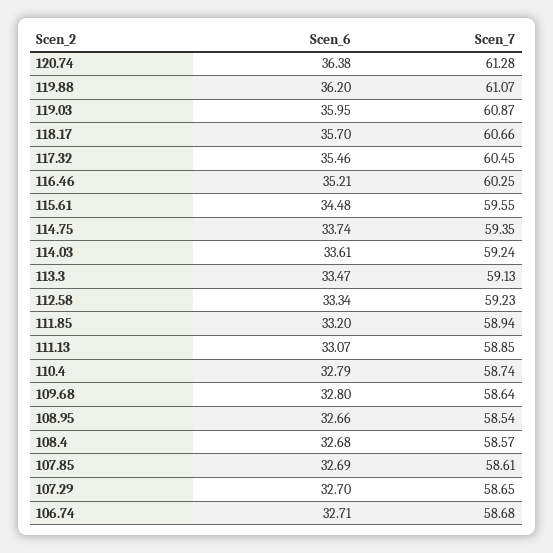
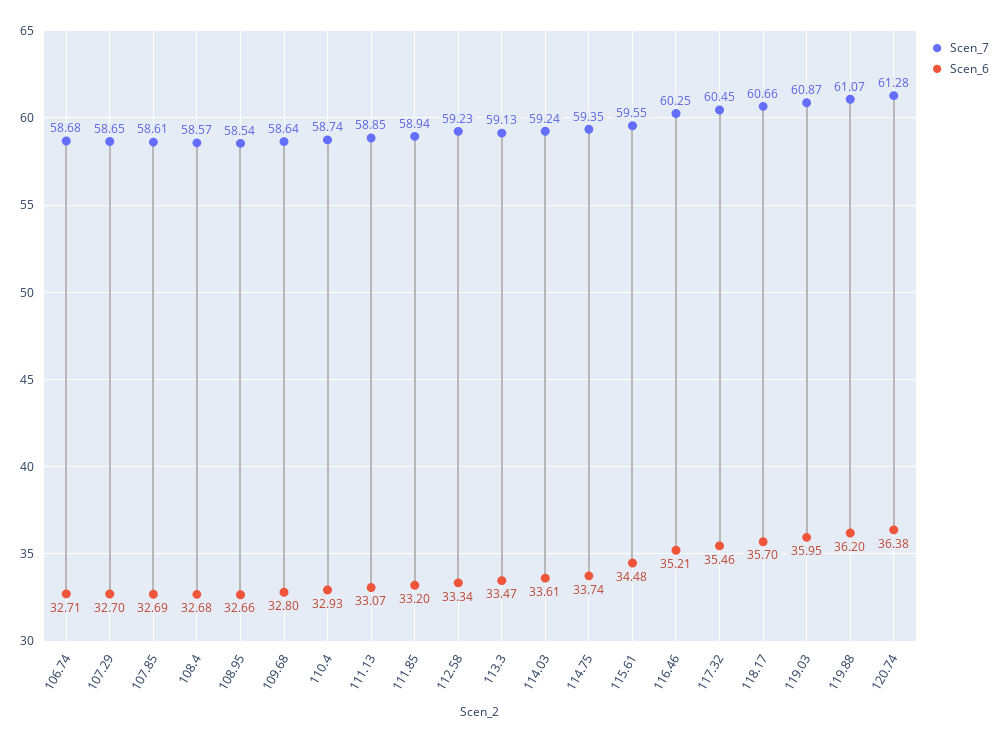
Scen_6, 110.4: 32.79 -> 32.93

